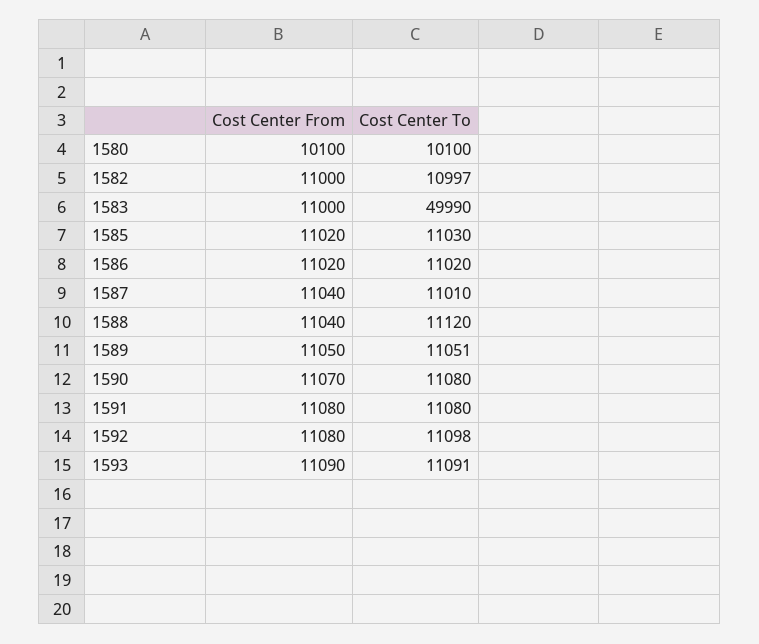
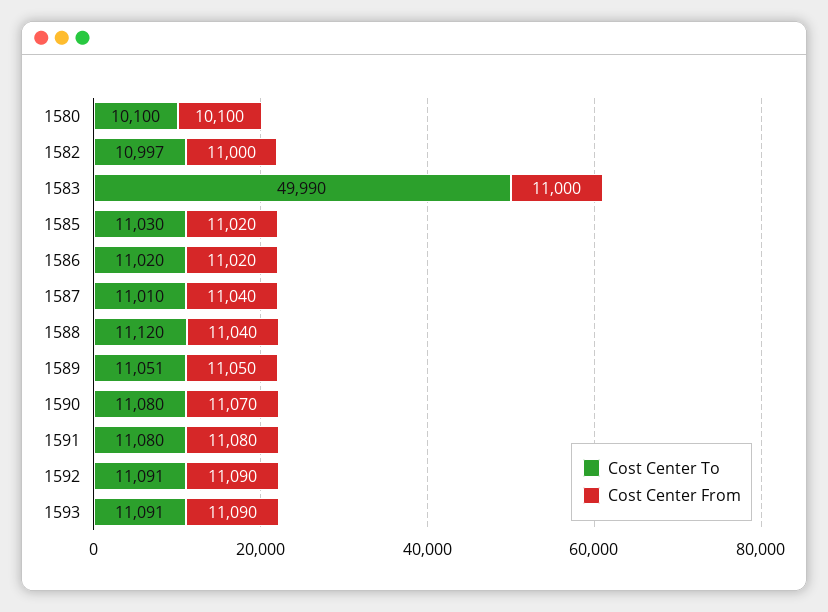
Cost Center From, 1592: 11080 -> 11090
Cost Center To, 1592: 11098 -> 11091

